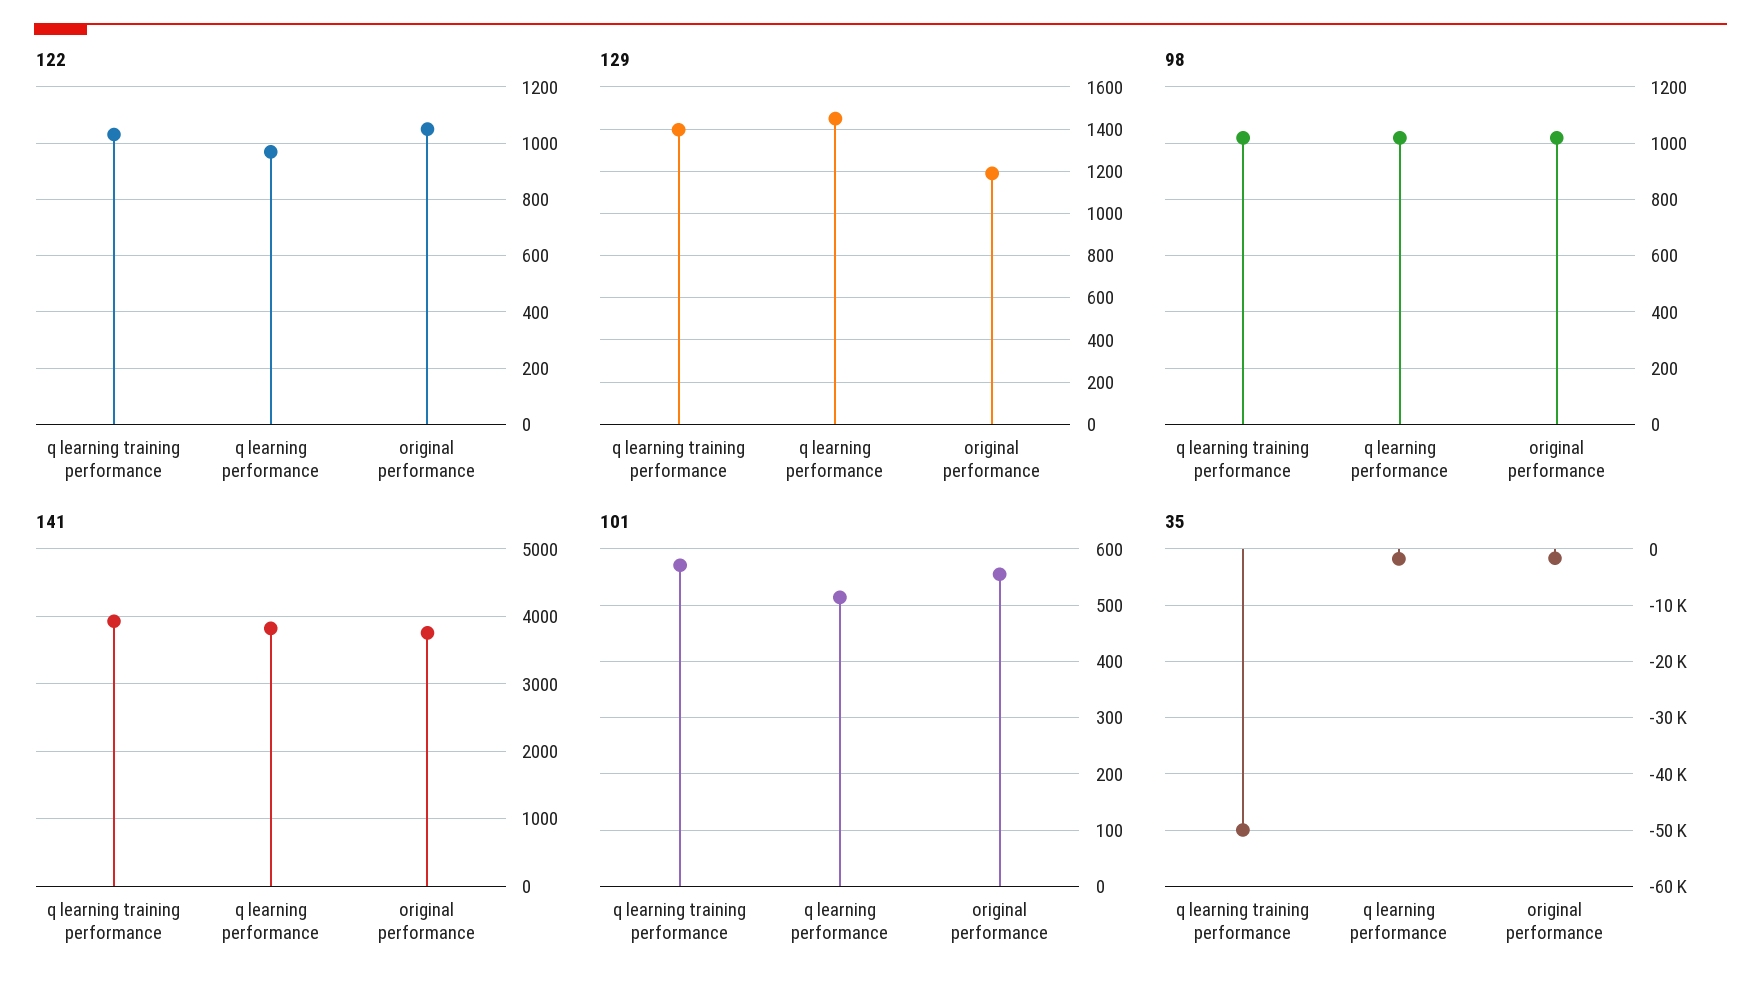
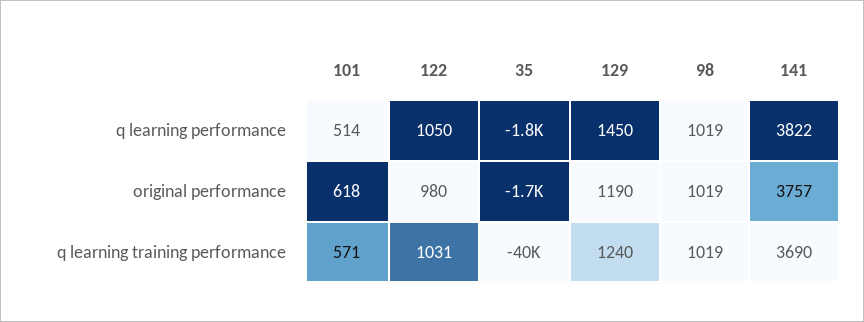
122, q learning performance: 975 -> 1050
122, original performance: 1050 -> 980
129, q learning training performance: 1400 -> 1240
141, q learning training performance: 3900 -> 3690
101, original performance: 560 -> 618
35, q learning training performance: -50000 -> -40000

